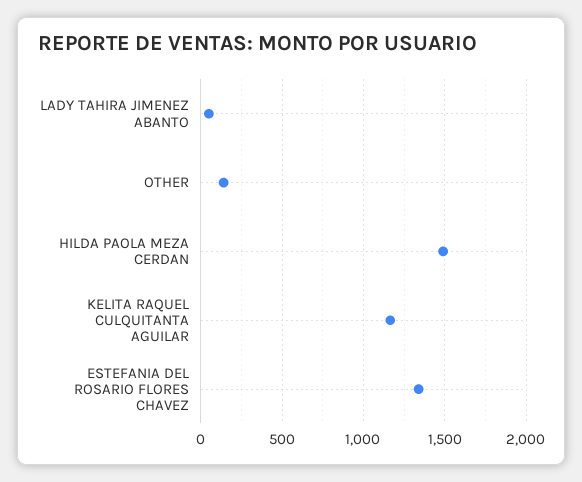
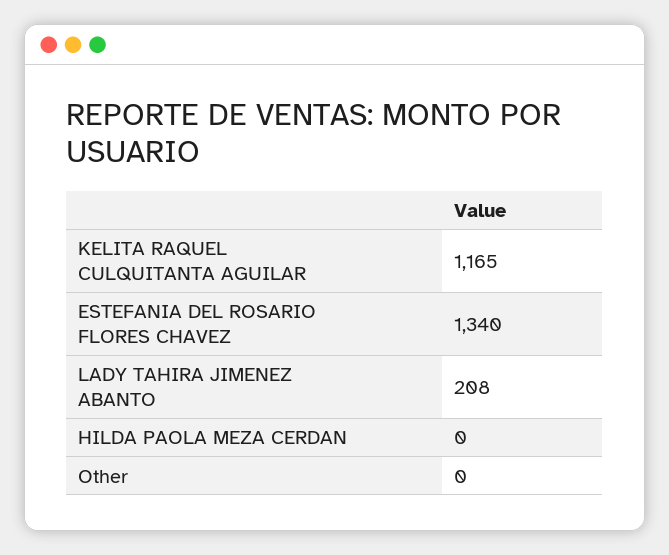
LADY TAHIRA JIMENEZ ABANTO: 50 -> 208
OTHER: 150 -> 0
HILDA PAOLA MEZA CERDAN: 1500 -> 0

